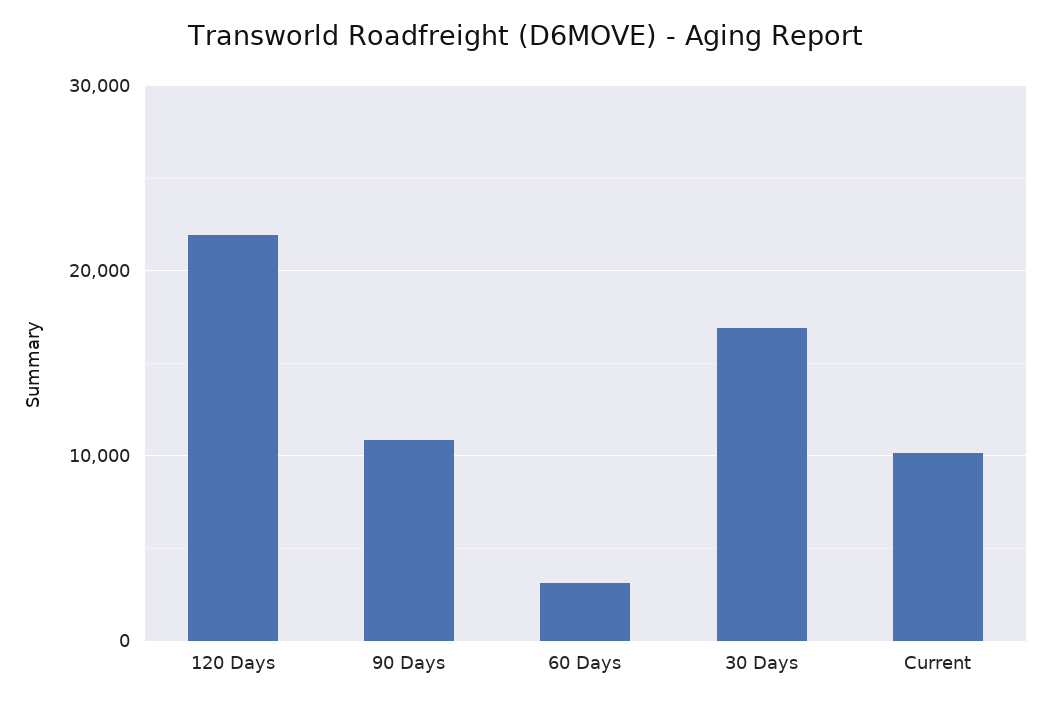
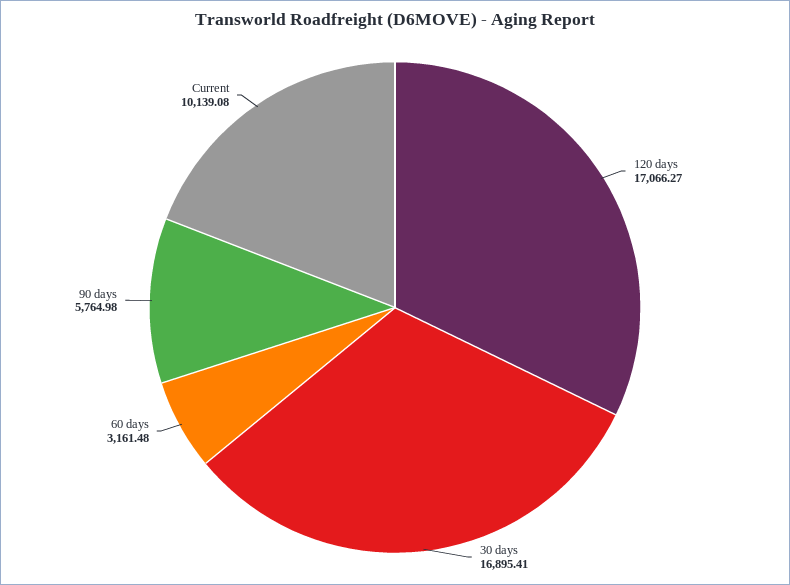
120 Days: 22000 -> 17066.27
90 Days: 11000 -> 5764.98

